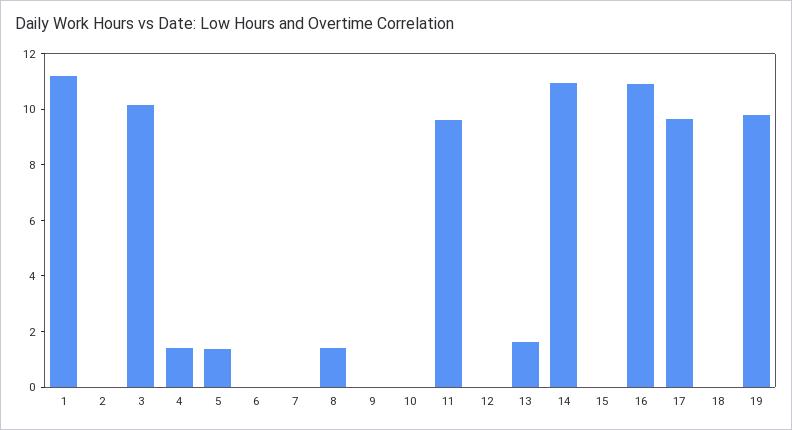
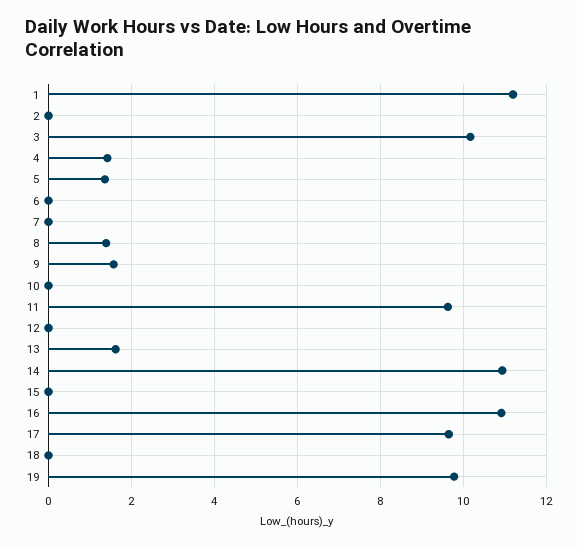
9: 0 -> 1.6

